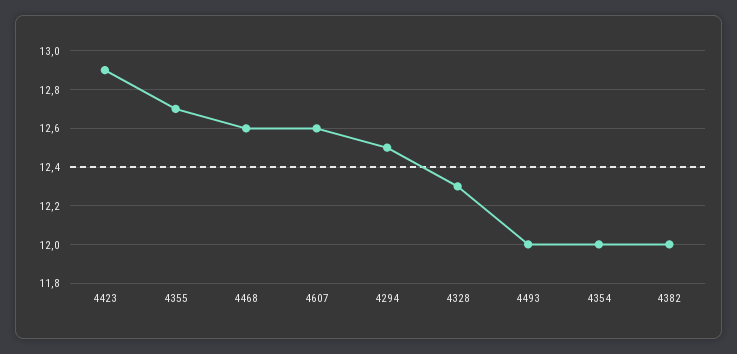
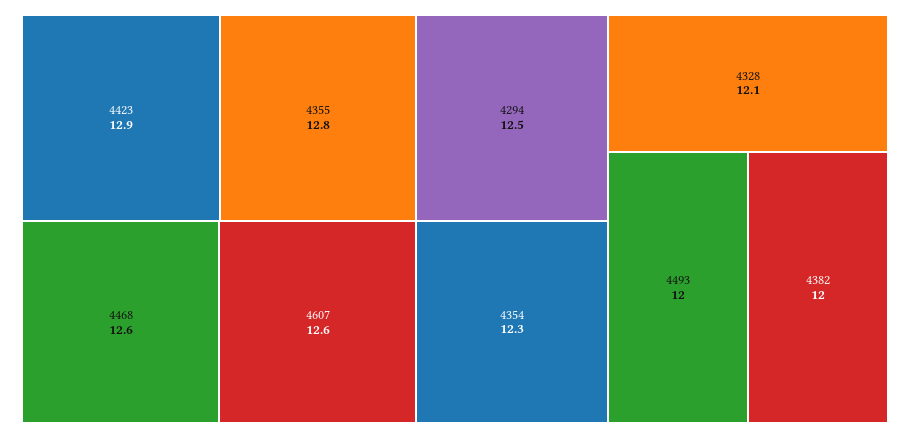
4355: 12.7 -> 12.8
4328: 12.3 -> 12.1
4354: 12 -> 12.3

